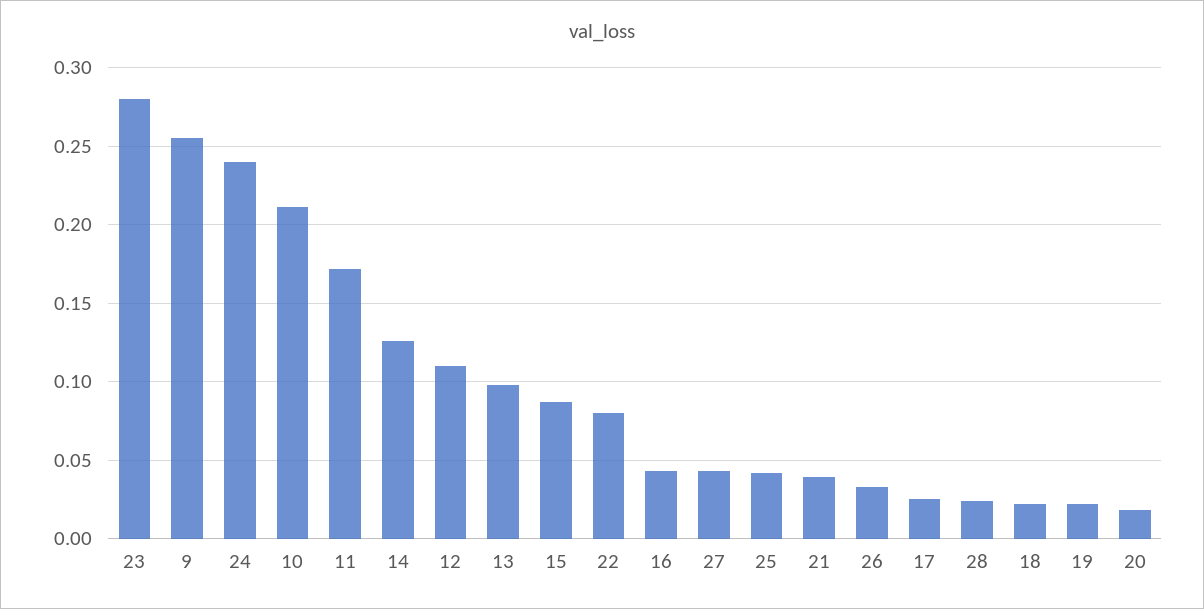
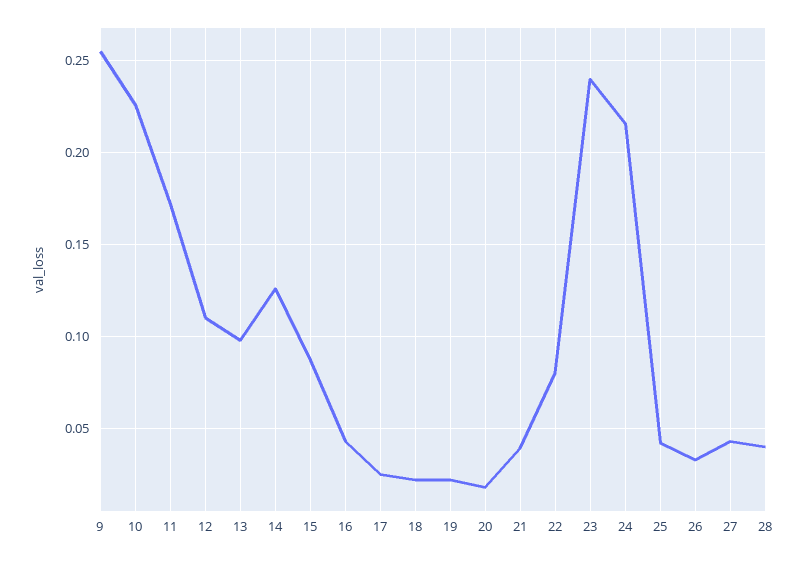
23: 0.28 -> 0.24
24: 0.24 -> 0.215
10: 0.21 -> 0.225
28: 0.025 -> 0.04

